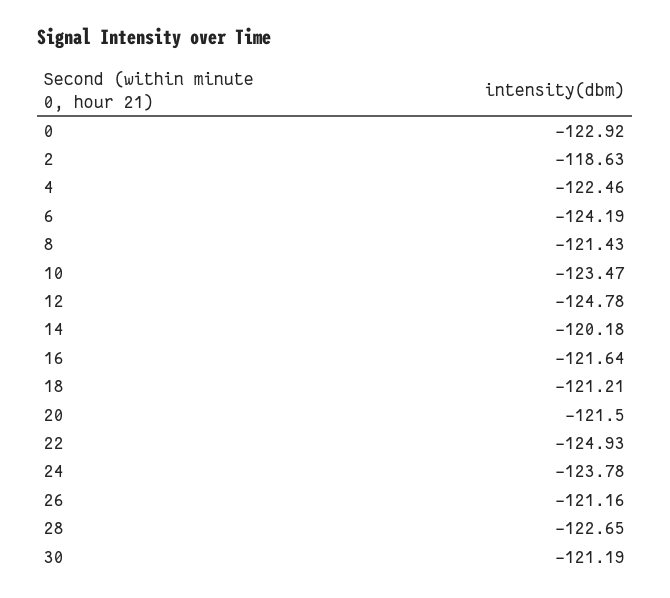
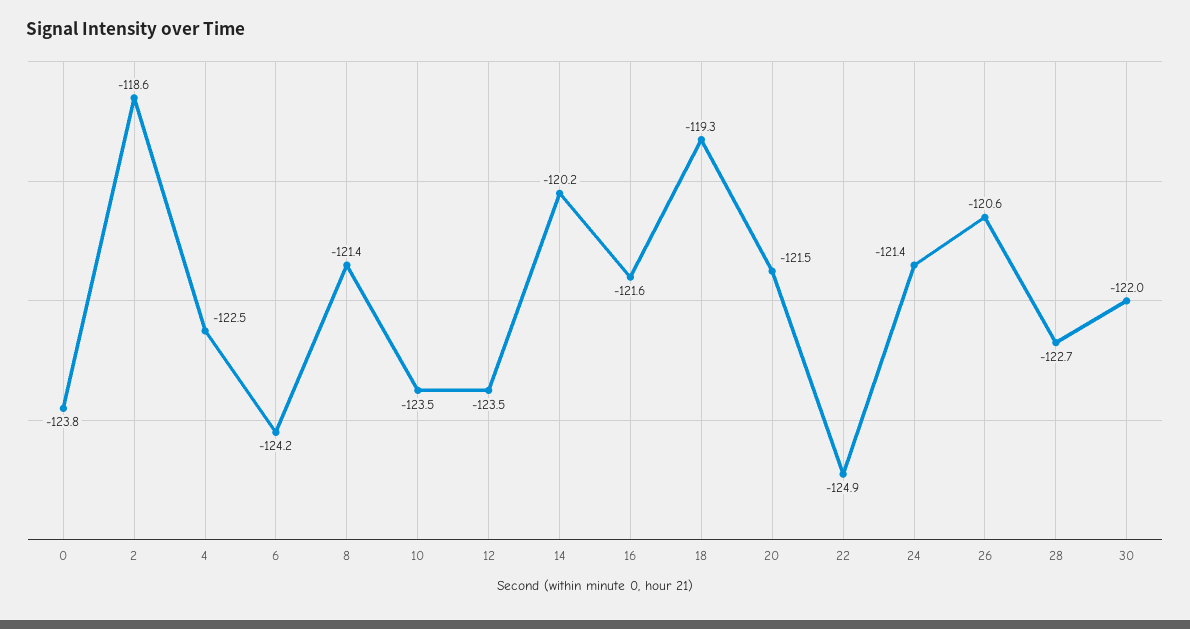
0: -122.92 -> -123.8
12: -124.78 -> -123.5
18: -121.21 -> -119.3
24: -123.78 -> -121.4
26: -121.16 -> -120.6
30: -121.19 -> -122

